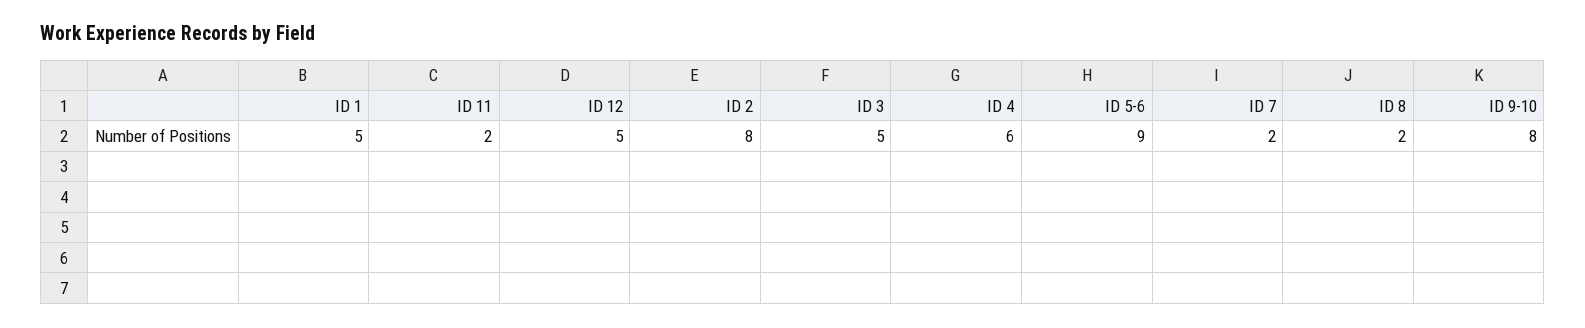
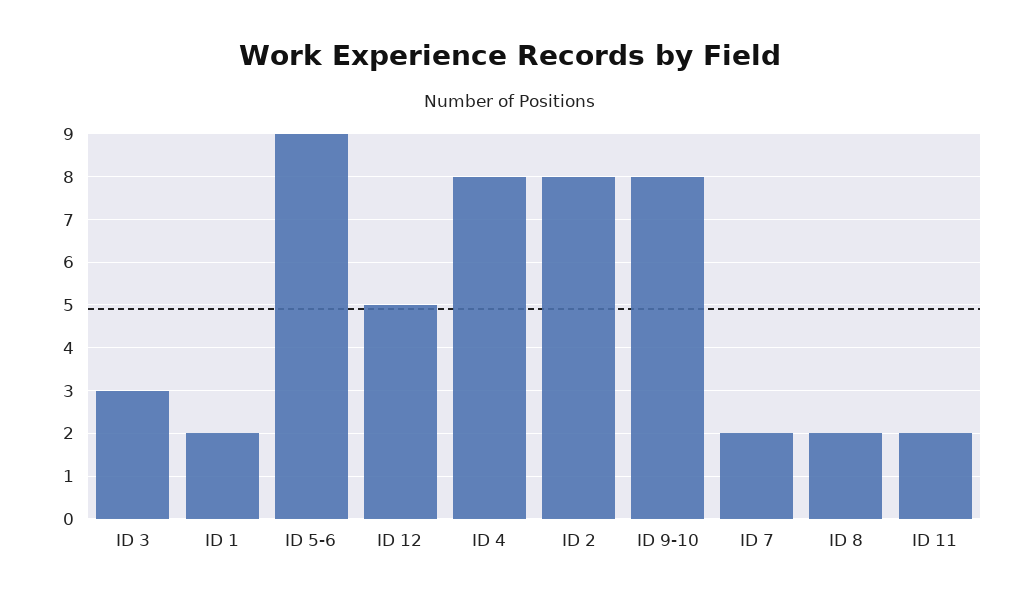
ID 1: 5 -> 2
ID 3: 5 -> 3
ID 4: 6 -> 8

